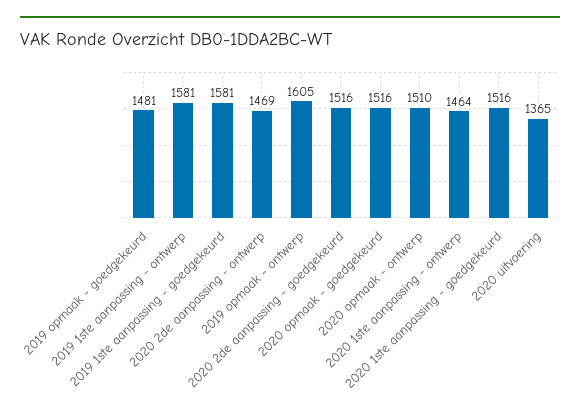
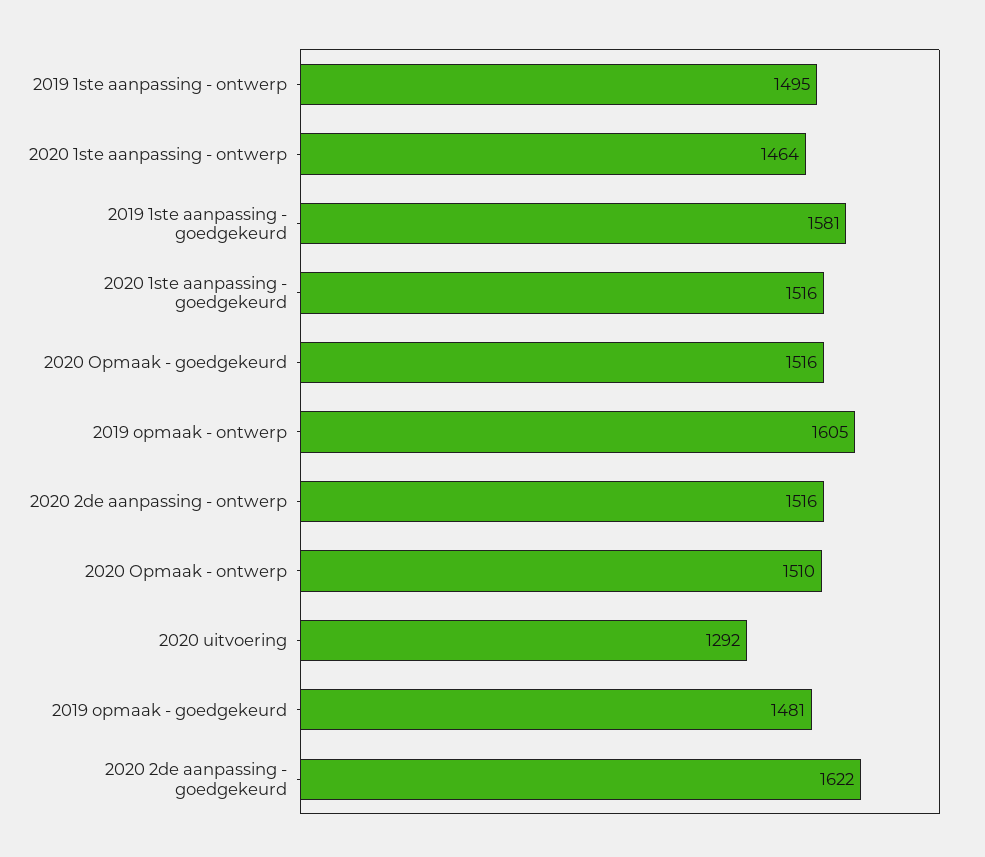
2019 1ste aanpassing - ontwerp: 1581 -> 1495
2020 2de aanpassing - ontwerp: 1469 -> 1516
2020 2de aanpassing - goedgekeurd: 1516 -> 1622
2020 uitvoering: 1365 -> 1292

